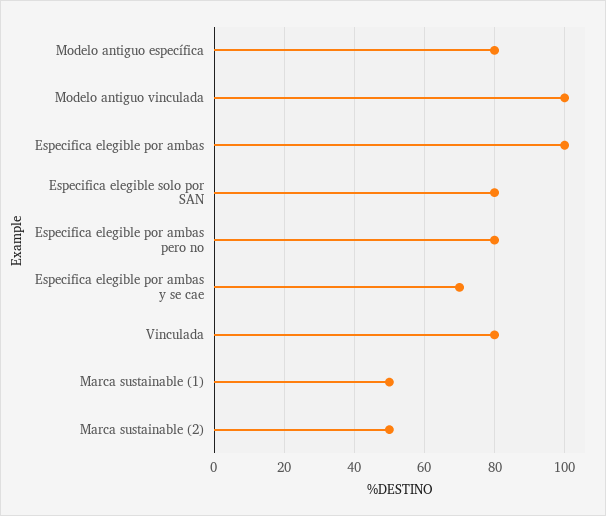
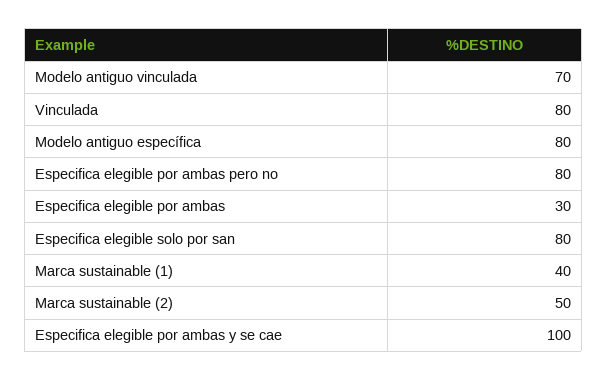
Modelo antiguo vinculada: 100 -> 70
Especifica elegible por ambas: 100 -> 30
Especifica elegible por ambas y se cae: 70 -> 100
Marca sustainable (1): 50 -> 40

